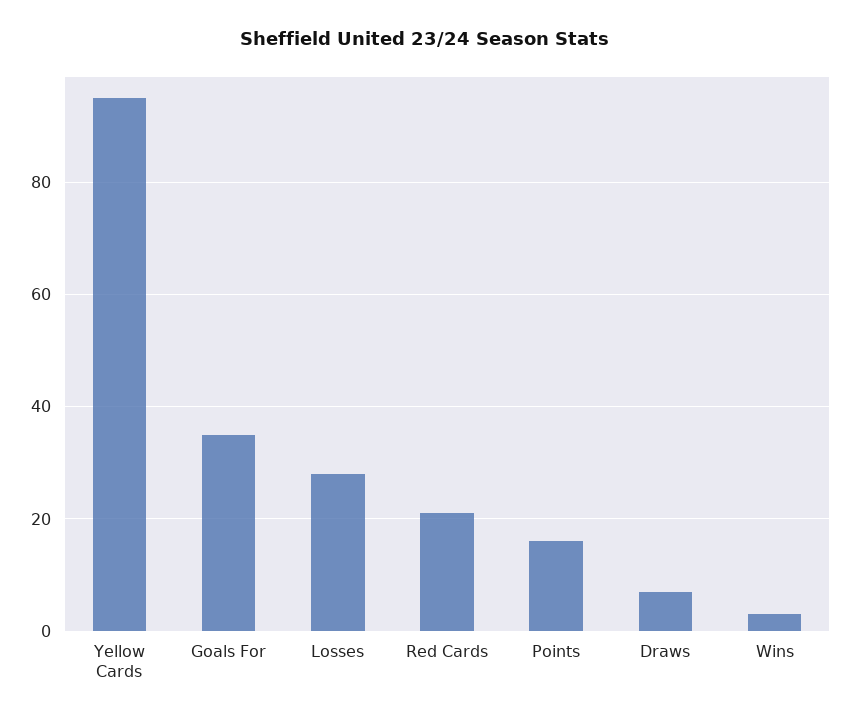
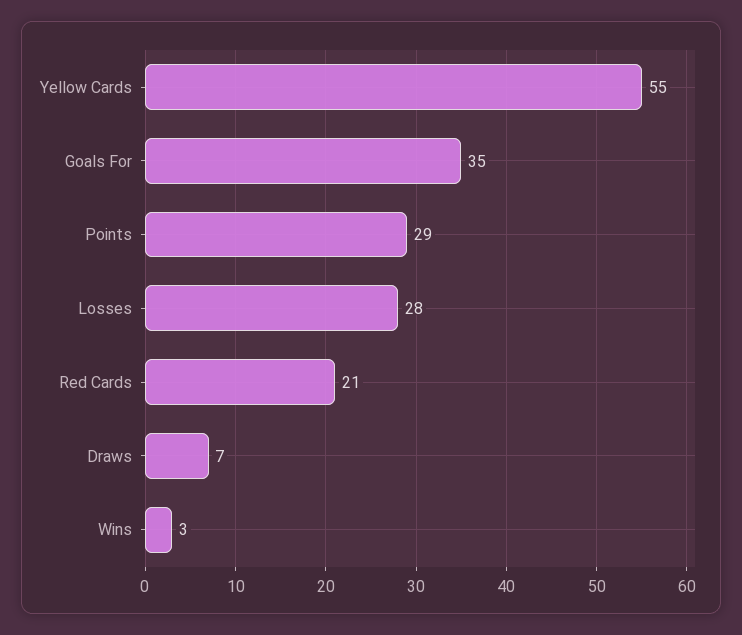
Yellow Cards: 95 -> 55
Points: 15 -> 29

